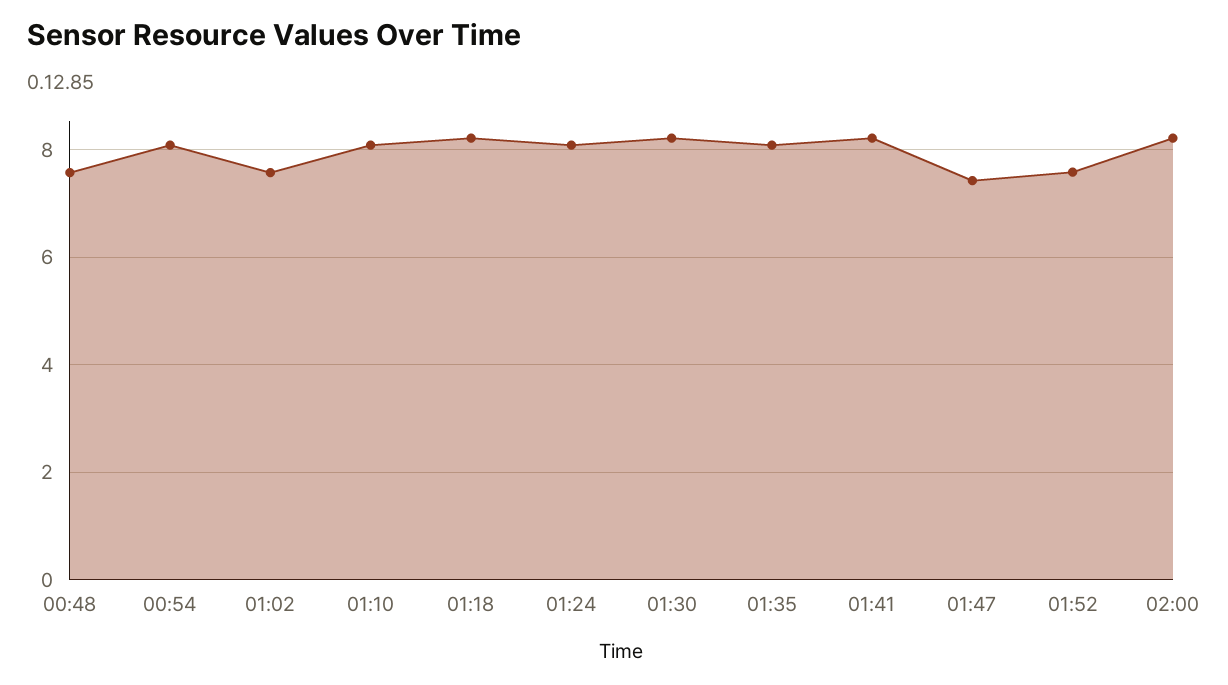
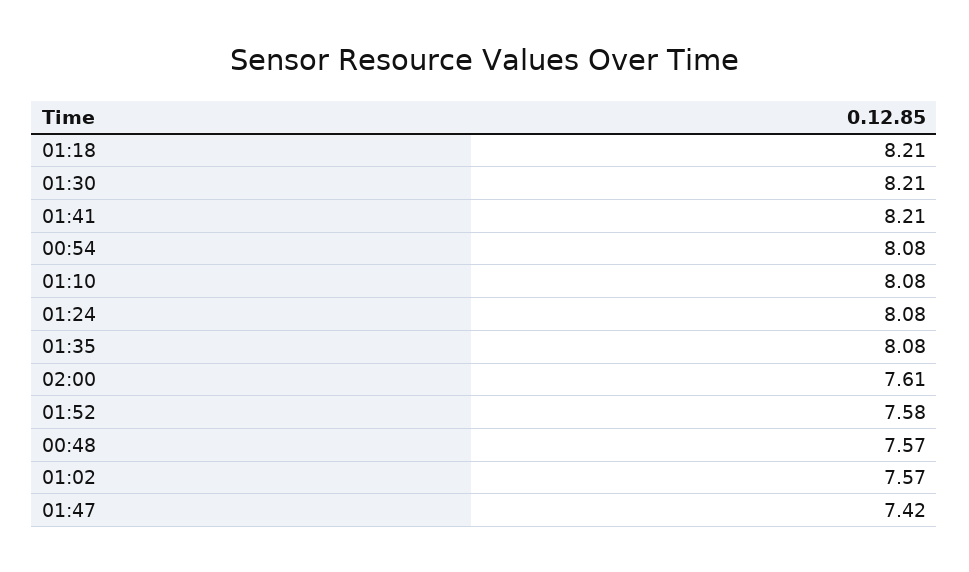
02:00: 8.2 -> 7.61

